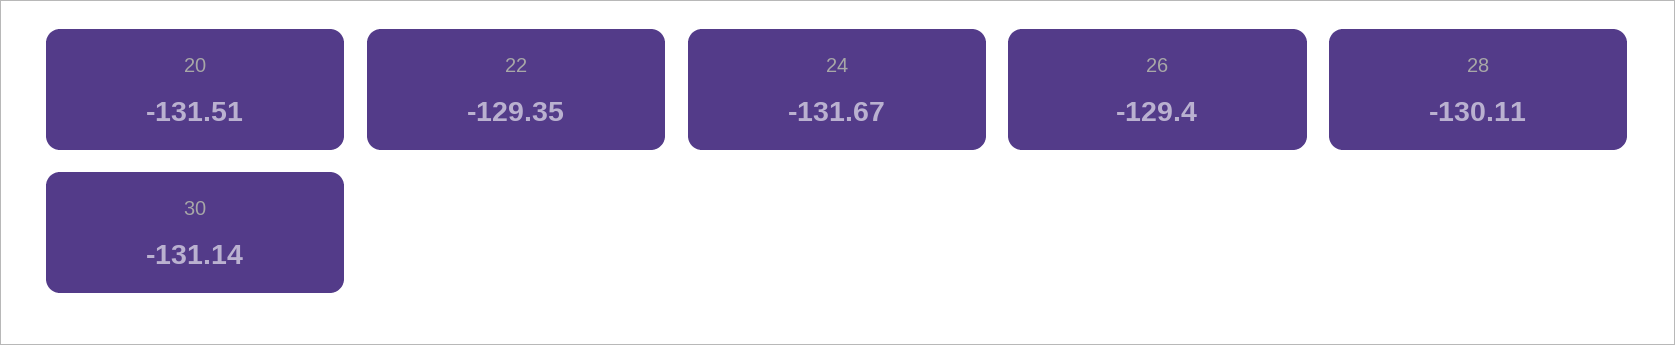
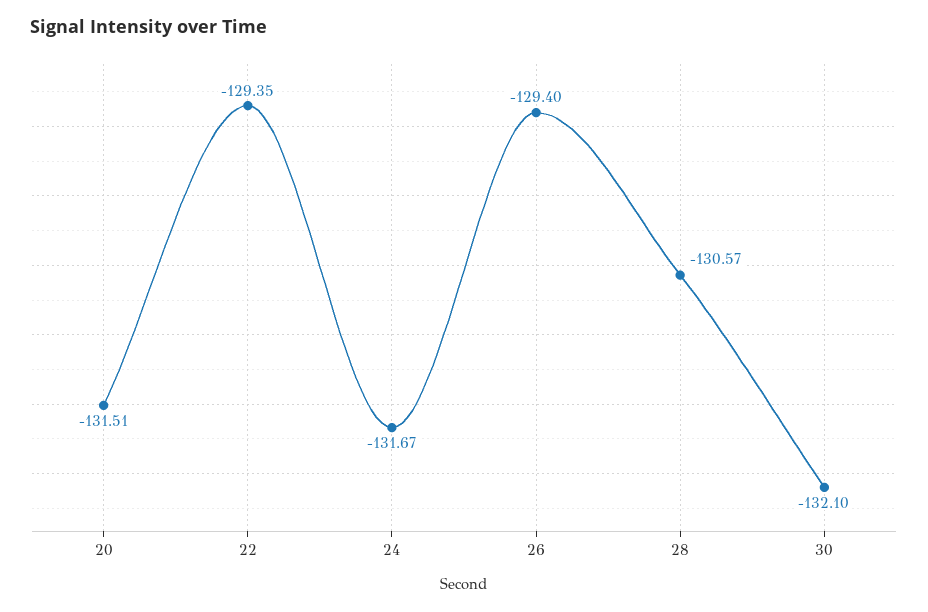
28: -130.11 -> -130.57
30: -131.14 -> -132.1

